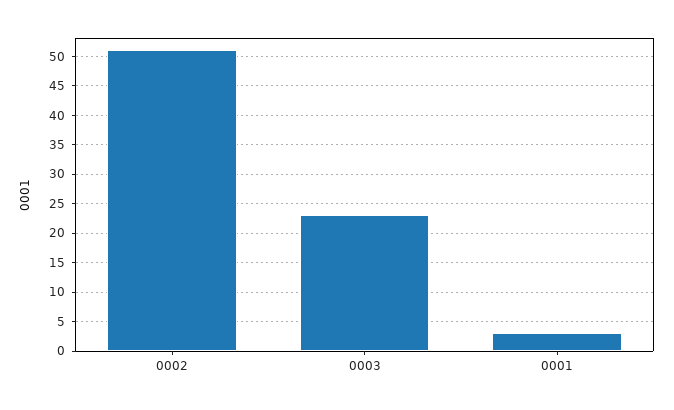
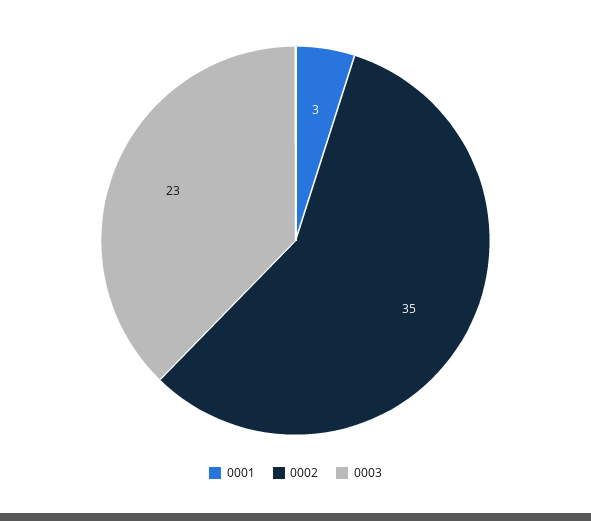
0002: 50 -> 35

